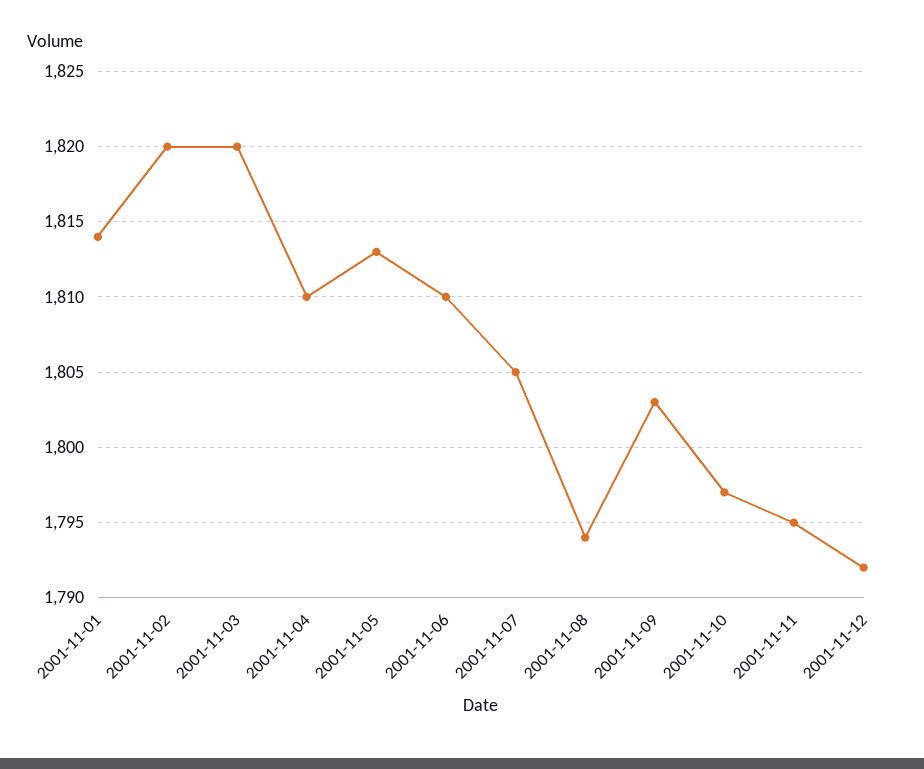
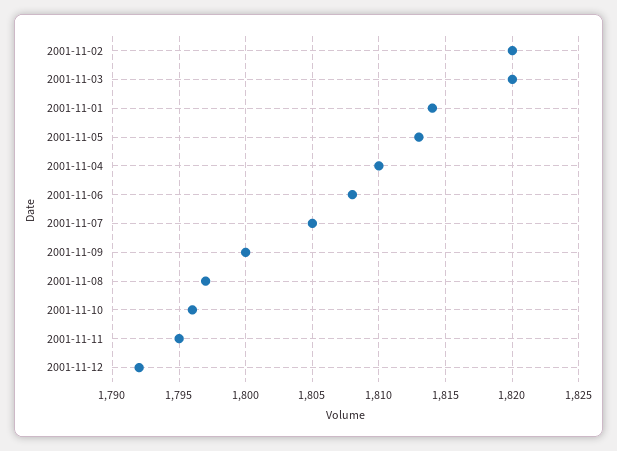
2001-11-06: 1810 -> 1808
2001-11-08: 1794 -> 1797
2001-11-09: 1803 -> 1800
2001-11-10: 1797 -> 1796

